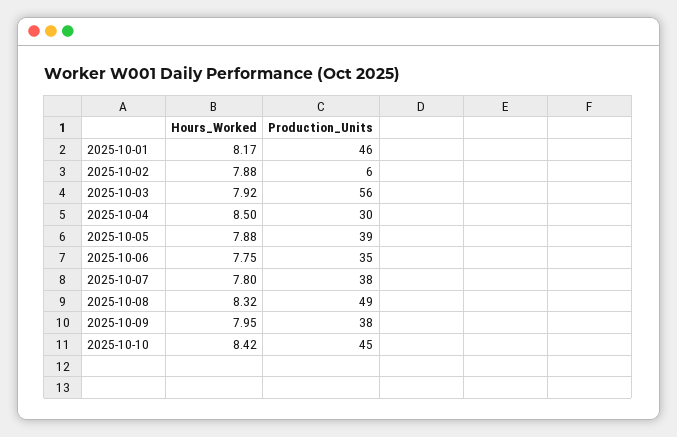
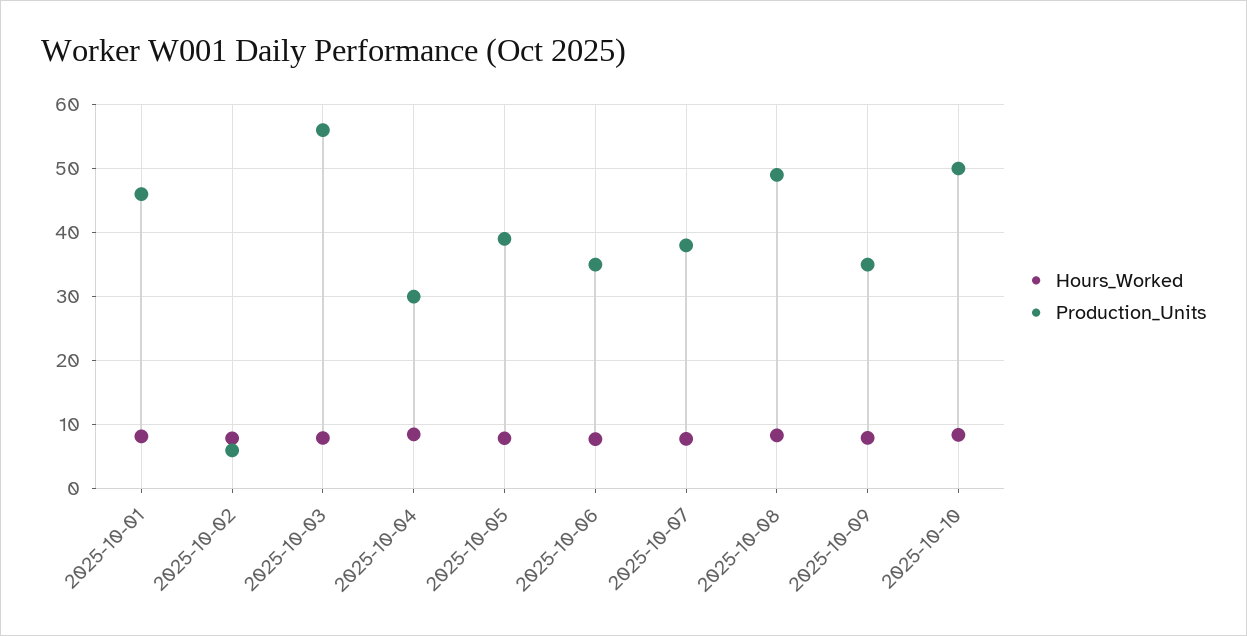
Production_Units, 2025-10-09: 38 -> 35
Production_Units, 2025-10-10: 45 -> 50

